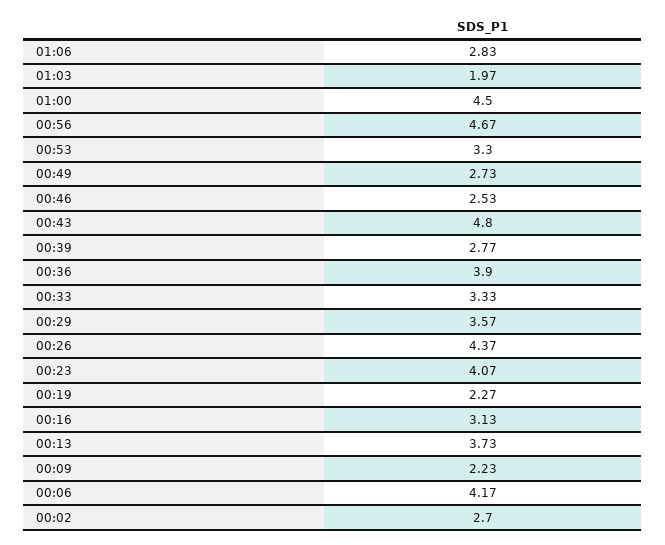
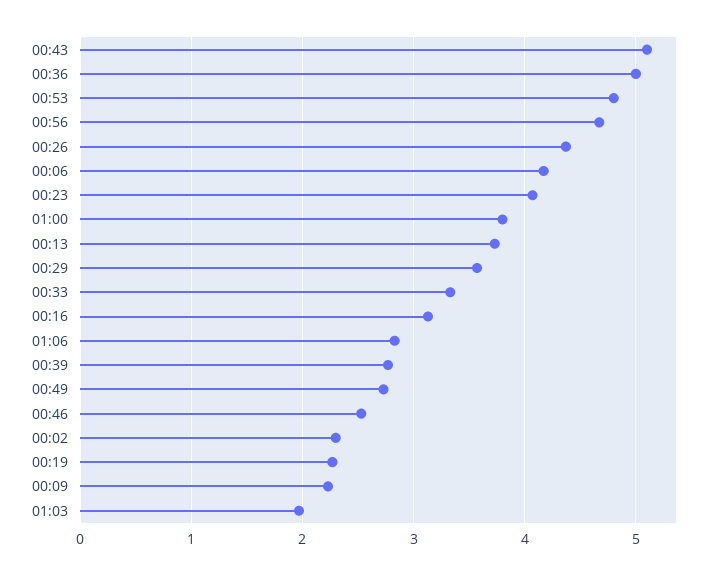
01:00: 4.5 -> 3.8
00:53: 3.3 -> 4.8
00:43: 4.8 -> 5.1
00:36: 3.9 -> 5
00:02: 2.7 -> 2.3

